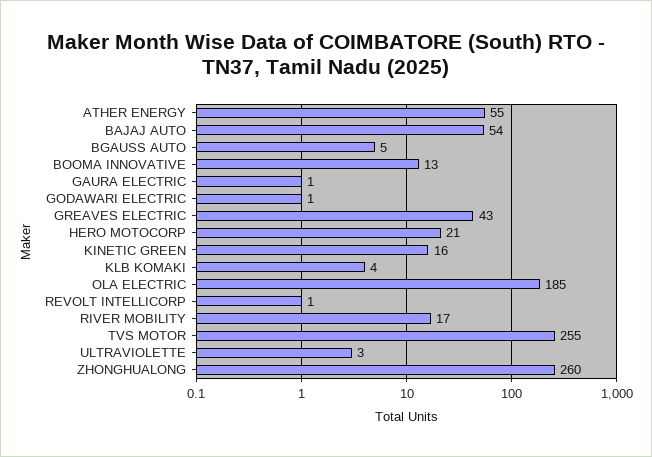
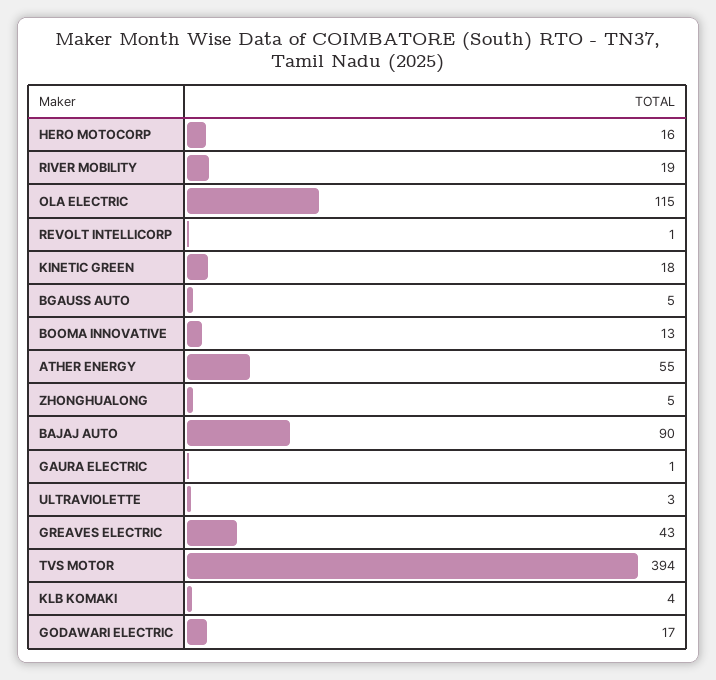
BAJAJ AUTO: 54 -> 90
GODAWARI ELECTRIC: 1 -> 17
HERO MOTOCORP: 21 -> 16
KINETIC GREEN: 16 -> 18
OLA ELECTRIC: 185 -> 115
RIVER MOBILITY: 17 -> 19
TVS MOTOR: 255 -> 394
ZHONGHUALONG: 260 -> 5

